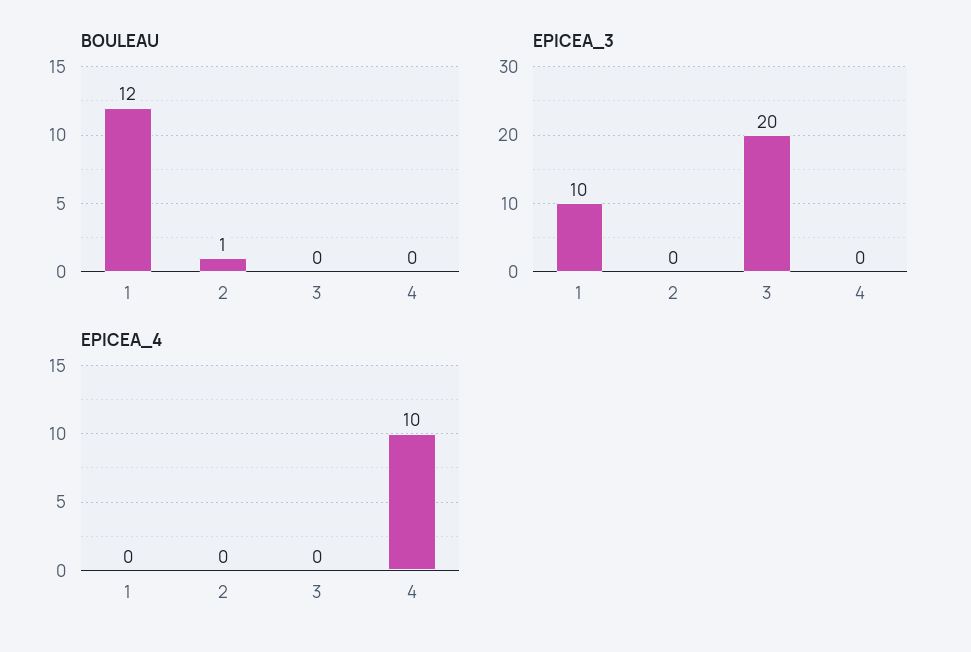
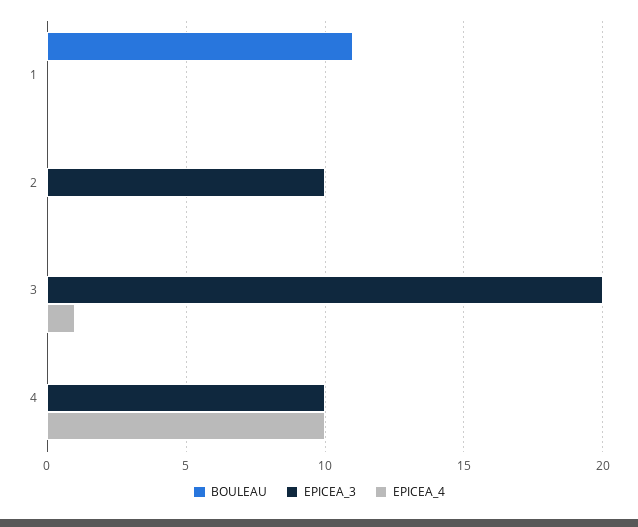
BOULEAU, 1: 12 -> 11
BOULEAU, 2: 1 -> 0
EPICEA_3, 1: 10 -> 0
EPICEA_3, 2: 0 -> 10
EPICEA_3, 4: 0 -> 10
EPICEA_4, 3: 0 -> 1

